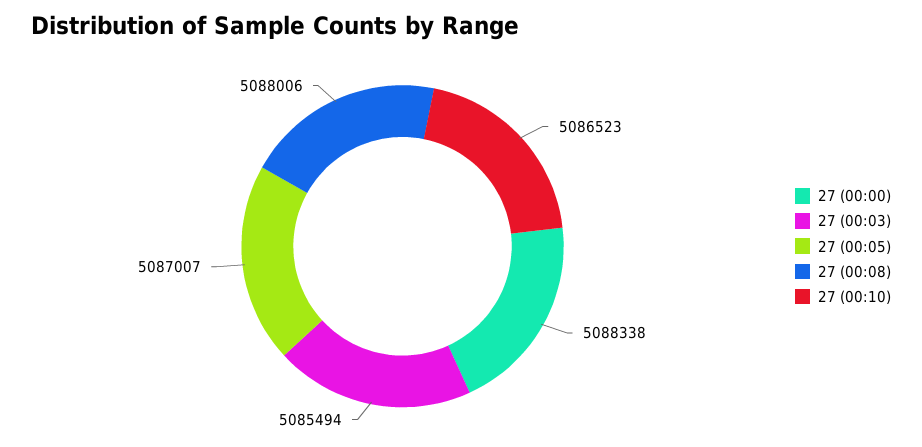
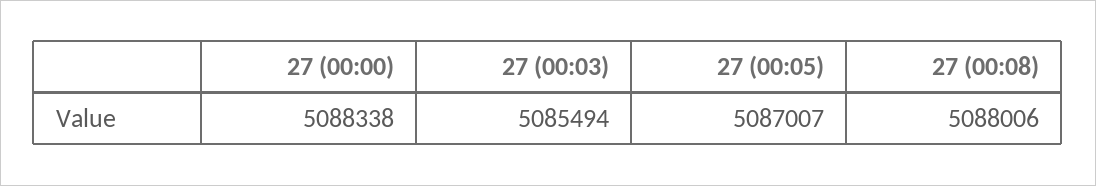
27 (00:10): 5086523 -> none

